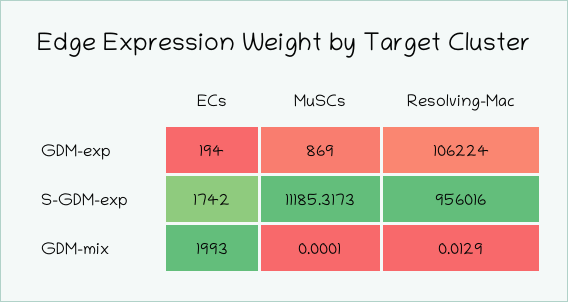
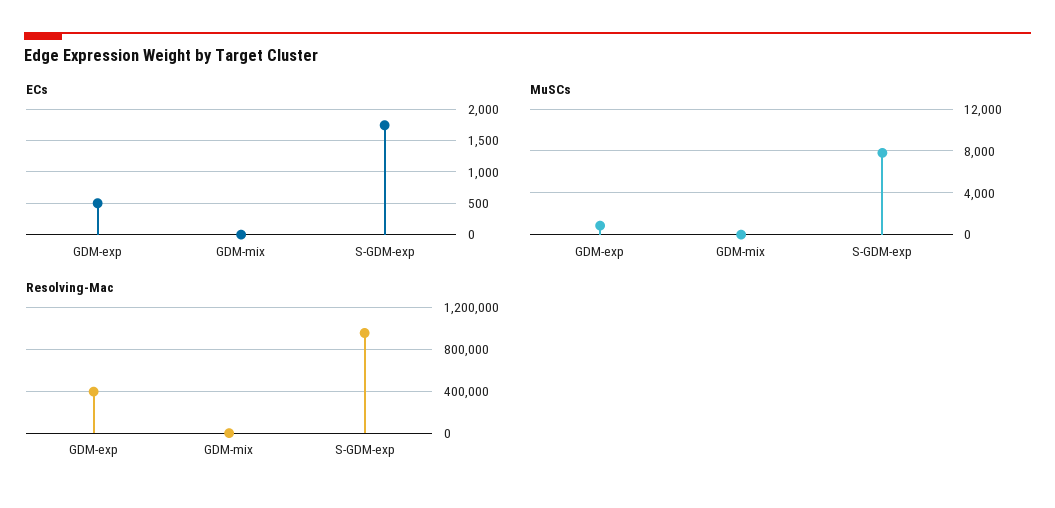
ECs, GDM-exp: 194 -> 500
Resolving-Mac, GDM-exp: 106224 -> 400000
MuSCs, S-GDM-exp: 11185.3173 -> 8000
ECs, GDM-mix: 1993 -> 0

